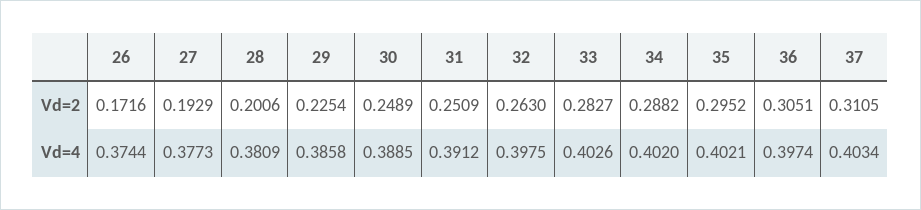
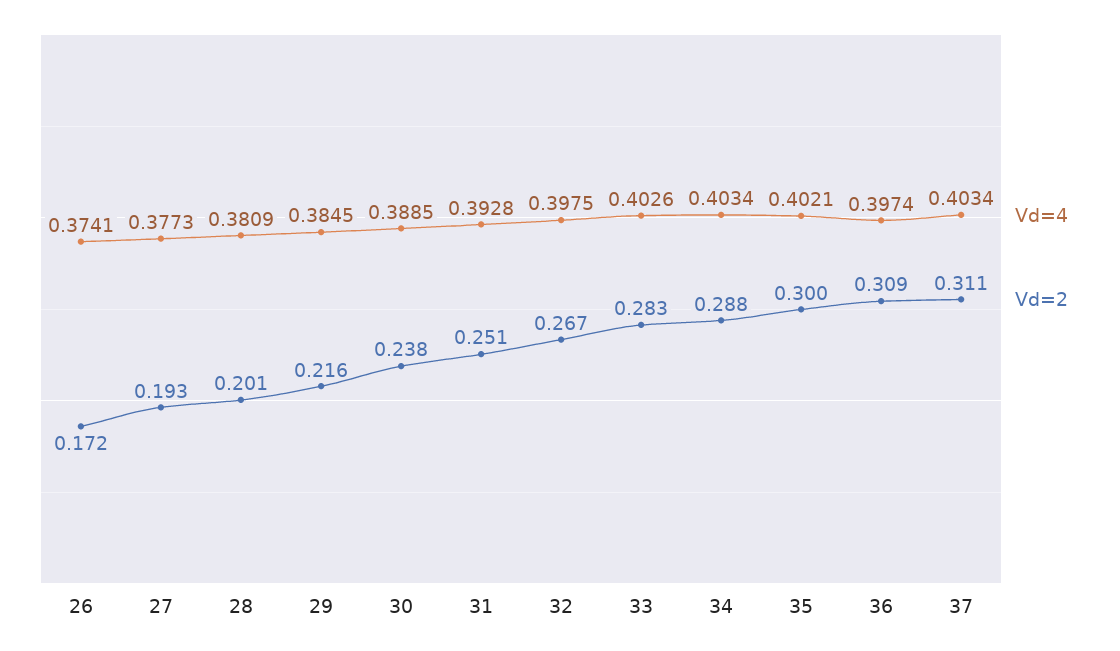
Vd=2, 29: 0.2254 -> 0.216
Vd=2, 30: 0.2489 -> 0.238
Vd=2, 32: 0.263 -> 0.267
Vd=2, 35: 0.2952 -> 0.3
Vd=2, 36: 0.3051 -> 0.309
Vd=4, 26: 0.3744 -> 0.3741
Vd=4, 29: 0.3858 -> 0.3845
Vd=4, 31: 0.3912 -> 0.3928
Vd=4, 34: 0.402 -> 0.4034

